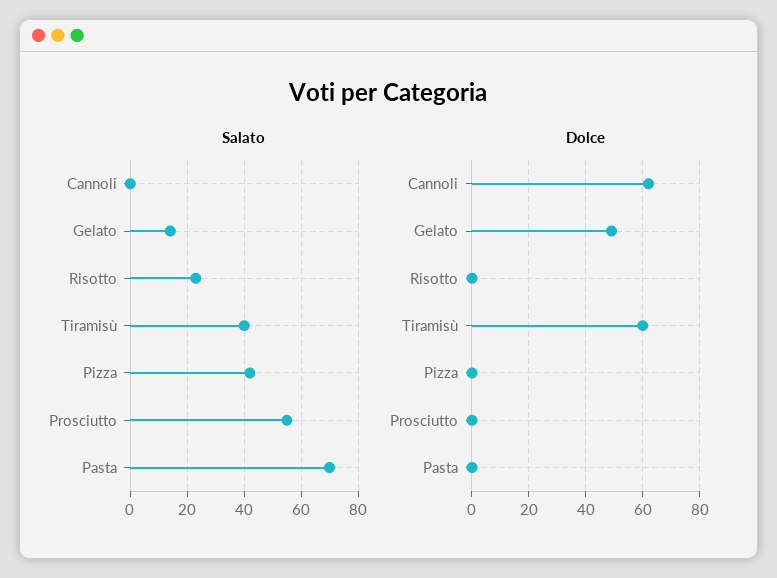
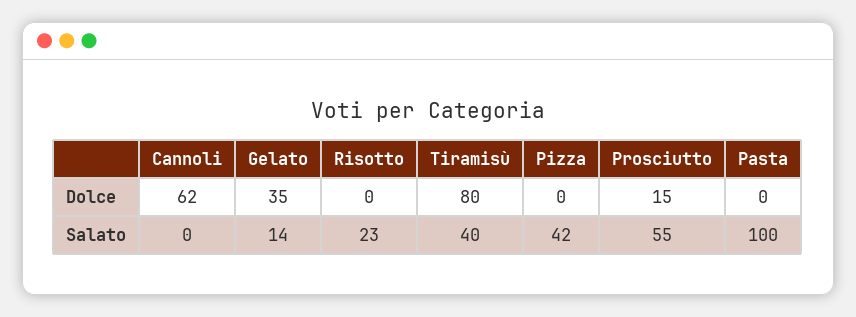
Salato, Pasta: 70 -> 100
Dolce, Gelato: 50 -> 35
Dolce, Tiramisù: 60 -> 80
Dolce, Prosciutto: 0 -> 15

